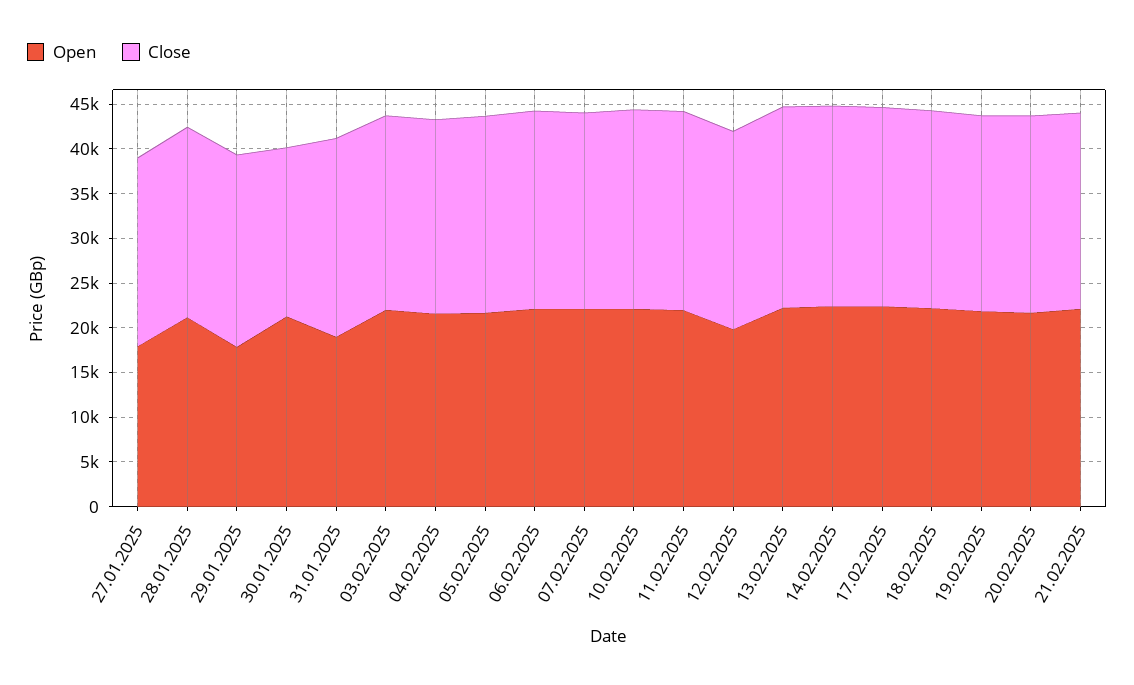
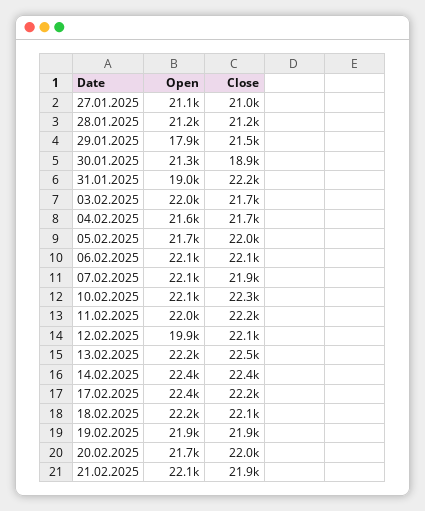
Open, 27.01.2025: 18000 -> 21100

